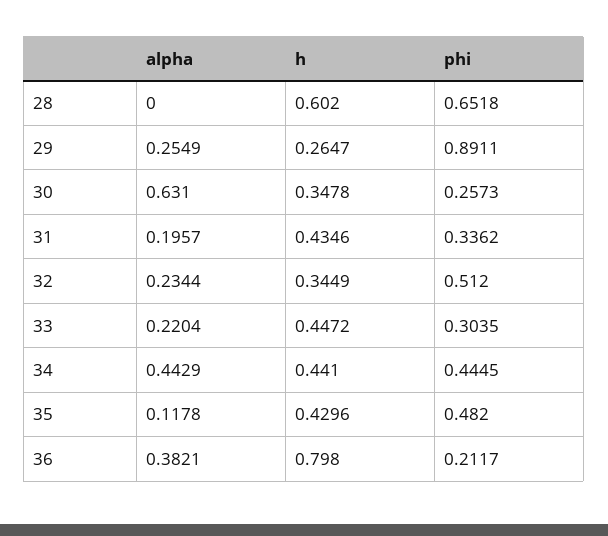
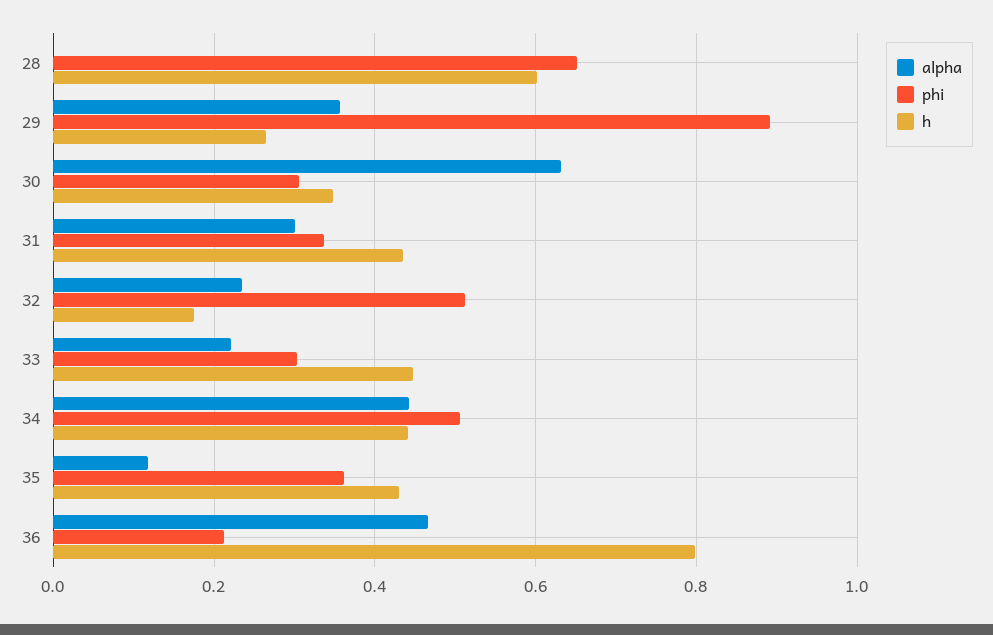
alpha, 29: 0.2549 -> 0.36
phi, 30: 0.2573 -> 0.3
alpha, 31: 0.1957 -> 0.3
h, 32: 0.3449 -> 0.18
phi, 34: 0.4445 -> 0.5
phi, 35: 0.482 -> 0.36
alpha, 36: 0.3821 -> 0.46

